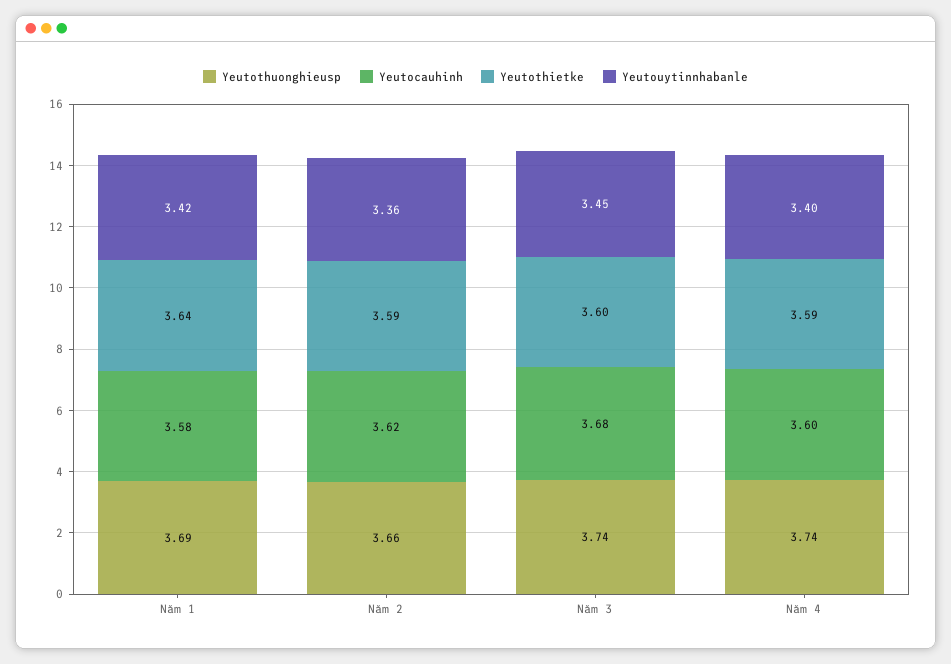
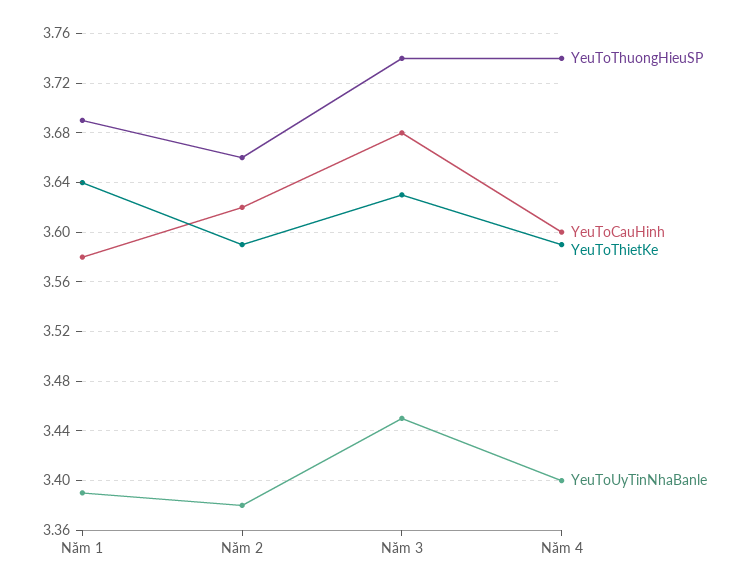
Yeutouytinnhabanle, Năm 1: 3.42 -> 3.39
Yeutouytinnhabanle, Năm 2: 3.36 -> 3.38
Yeutothietke, Năm 3: 3.6 -> 3.63

